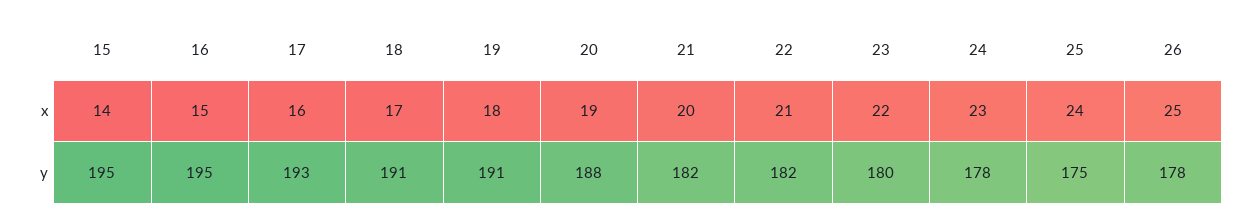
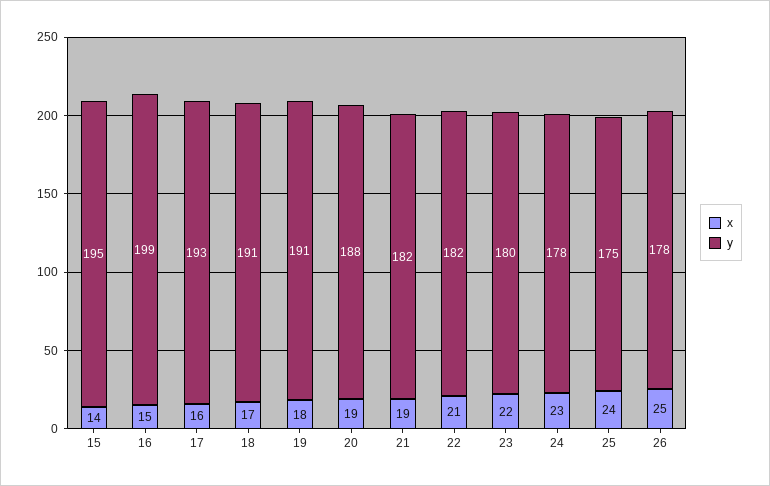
x, 21: 20 -> 19
y, 16: 195 -> 199

